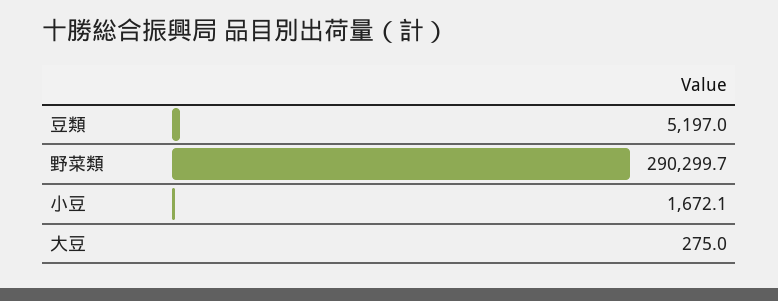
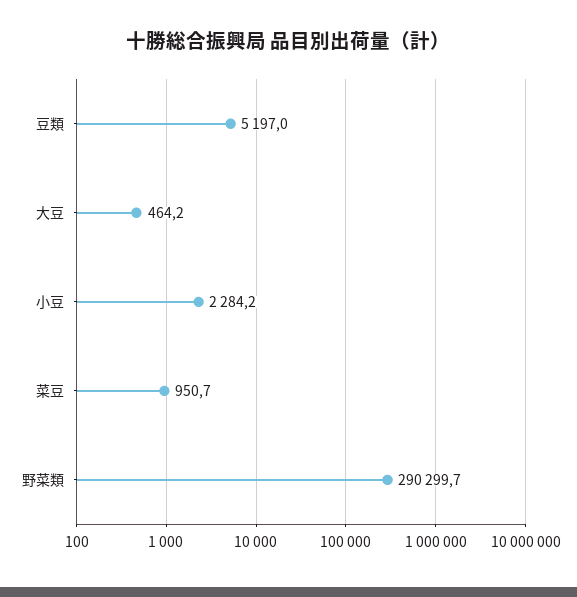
小豆: 1672.1 -> 2284.2
大豆: 275 -> 464.2
菜豆: none -> 950.7

